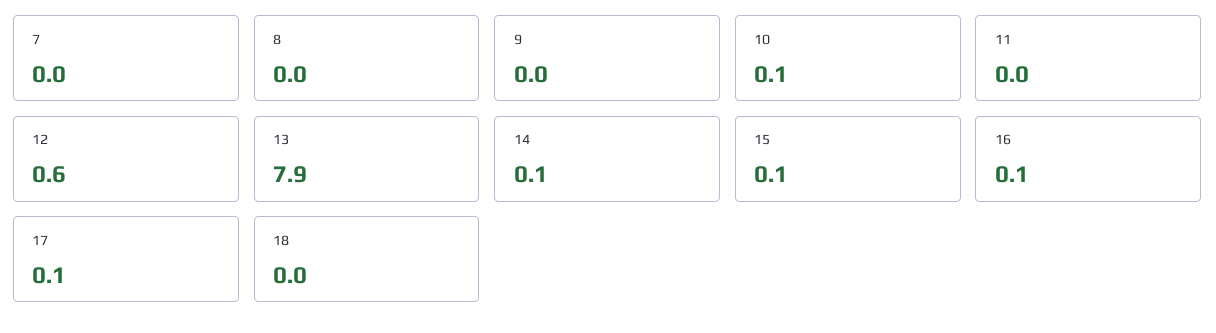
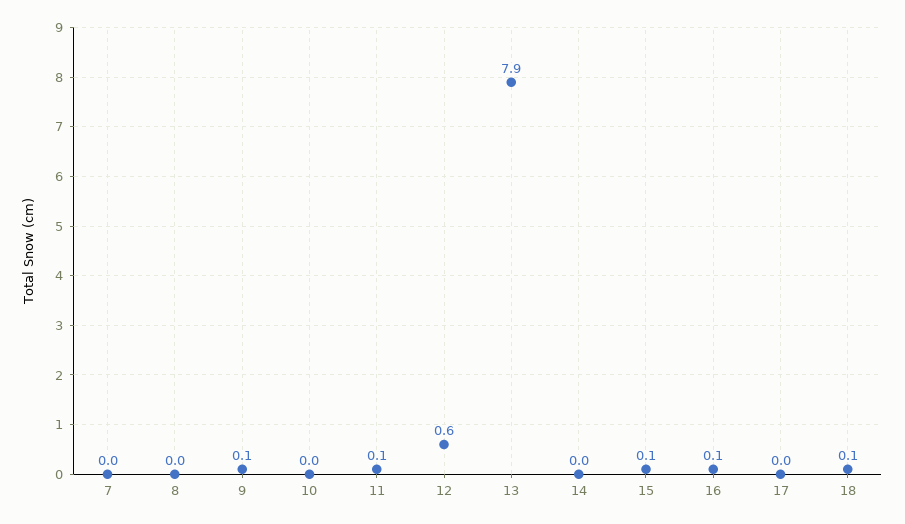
9: 0 -> 0.1
10: 0.1 -> 0
11: 0 -> 0.1
14: 0.1 -> 0
17: 0.1 -> 0
18: 0 -> 0.1

